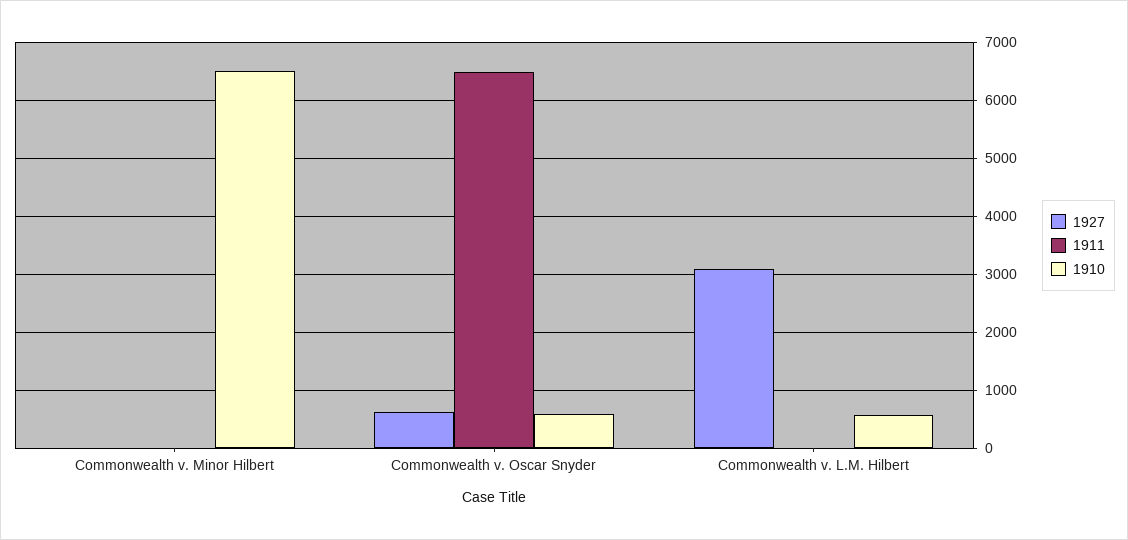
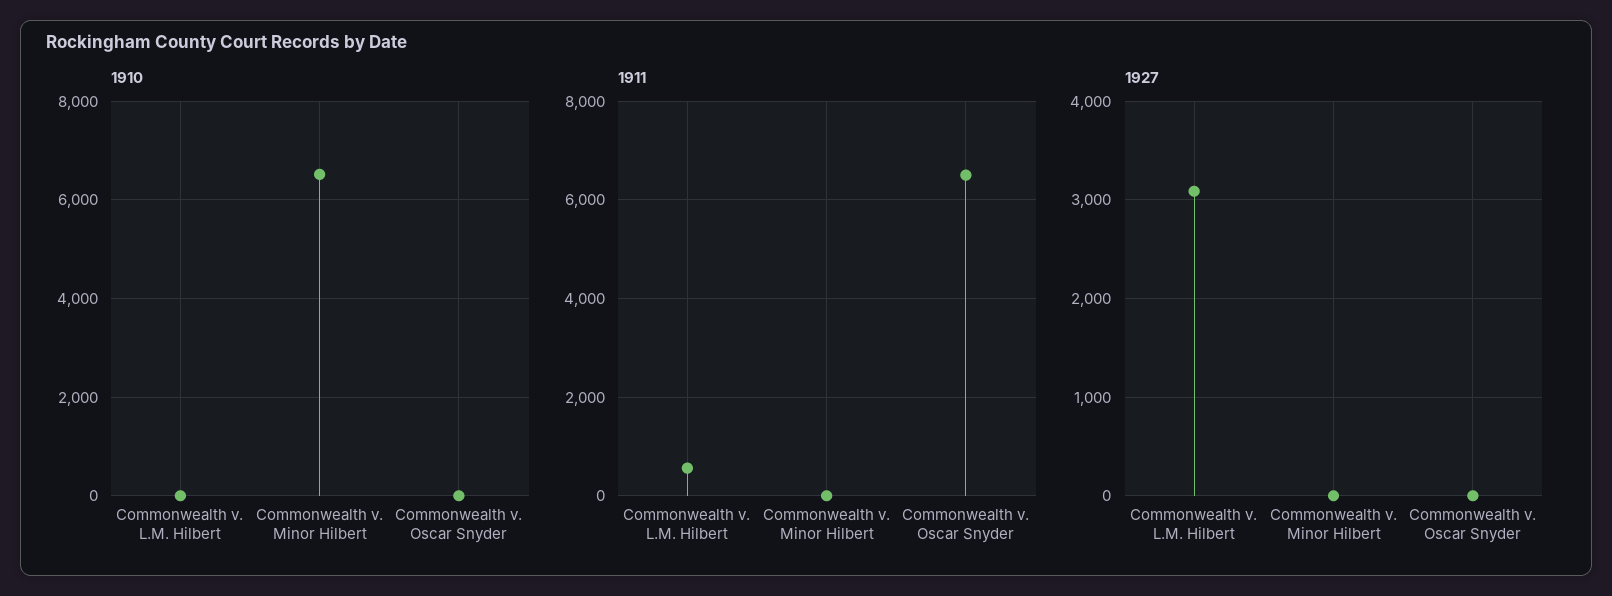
1927, Commonwealth v. Oscar Snyder: 600 -> 0
1910, Commonwealth v. Oscar Snyder: 600 -> 0
1911, Commonwealth v. L.M. Hilbert: 0 -> 600
1910, Commonwealth v. L.M. Hilbert: 600 -> 0

